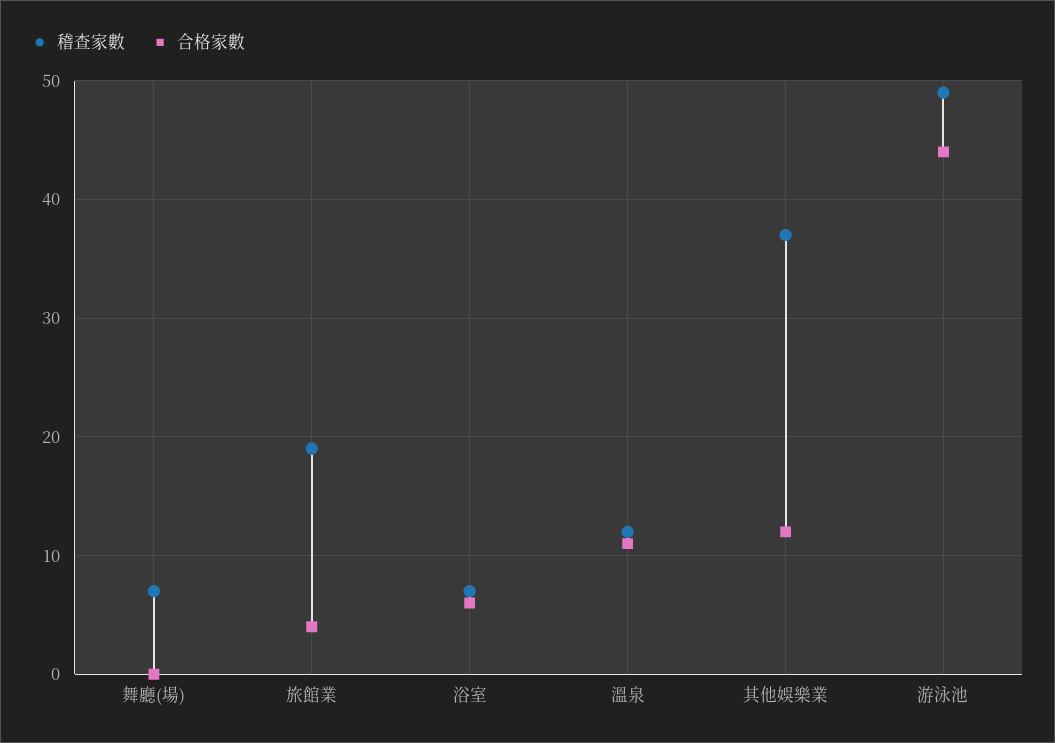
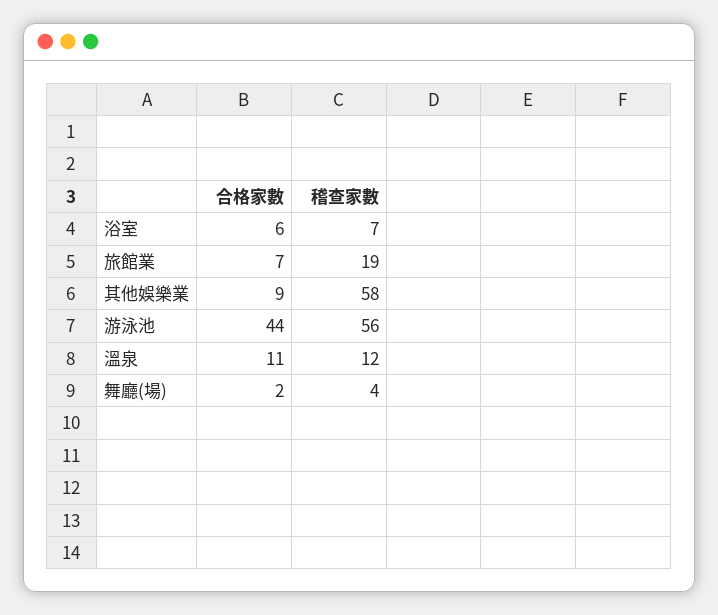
稽查家數, 舞廳(場): 7 -> 4
合格家數, 舞廳(場): 0 -> 2
合格家數, 旅館業: 4 -> 7
稽查家數, 其他娛樂業: 37 -> 58
合格家數, 其他娛樂業: 12 -> 9
稽查家數, 游泳池: 49 -> 56

